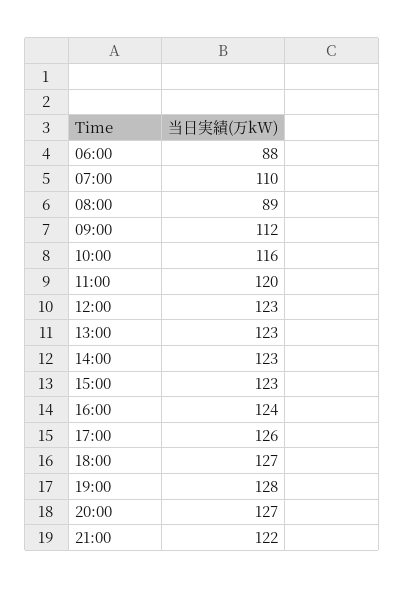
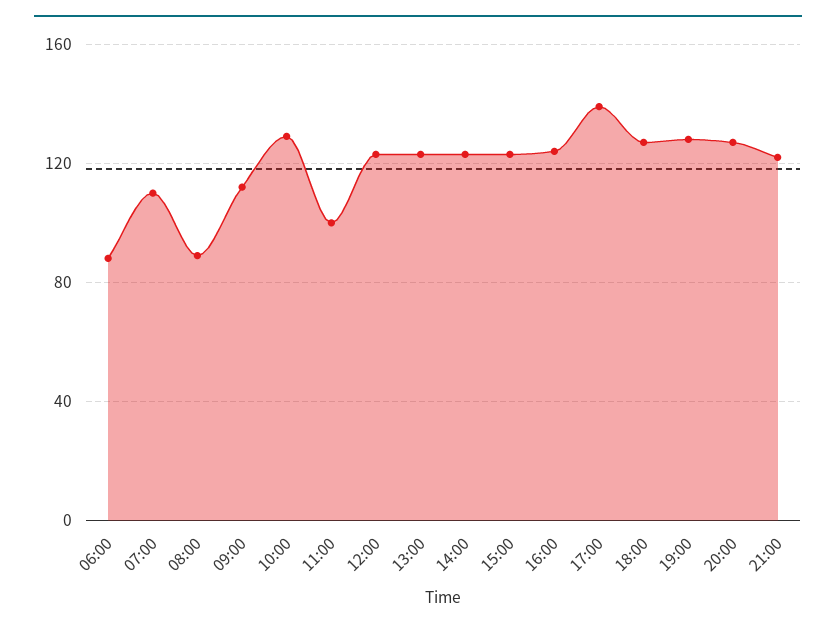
10:00: 116 -> 130
11:00: 120 -> 100
17:00: 126 -> 140

